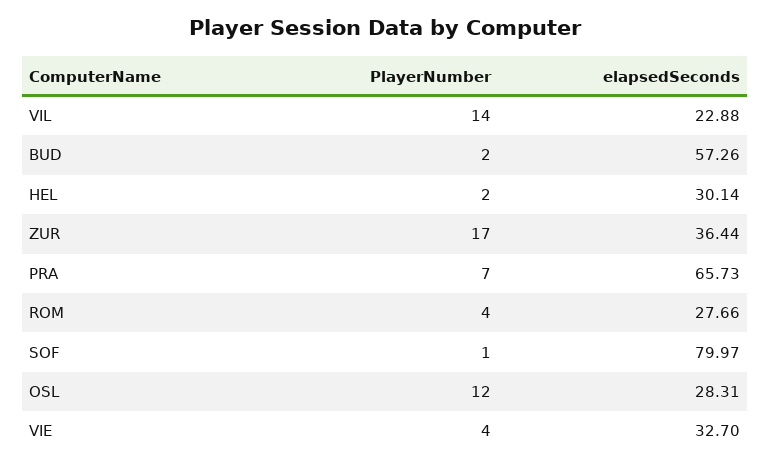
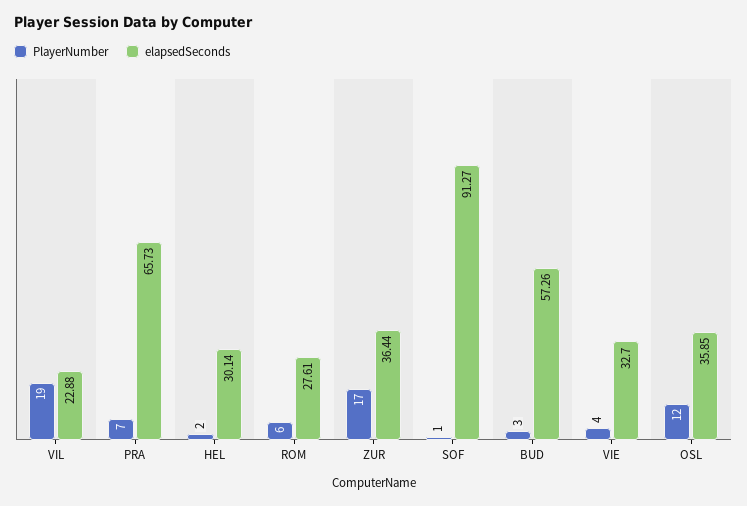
PlayerNumber, VIL: 14 -> 19
PlayerNumber, BUD: 2 -> 3
PlayerNumber, ROM: 4 -> 6
elapsedSeconds, ROM: 27.66 -> 27.61
elapsedSeconds, SOF: 79.97 -> 91.27
elapsedSeconds, OSL: 28.31 -> 35.85

